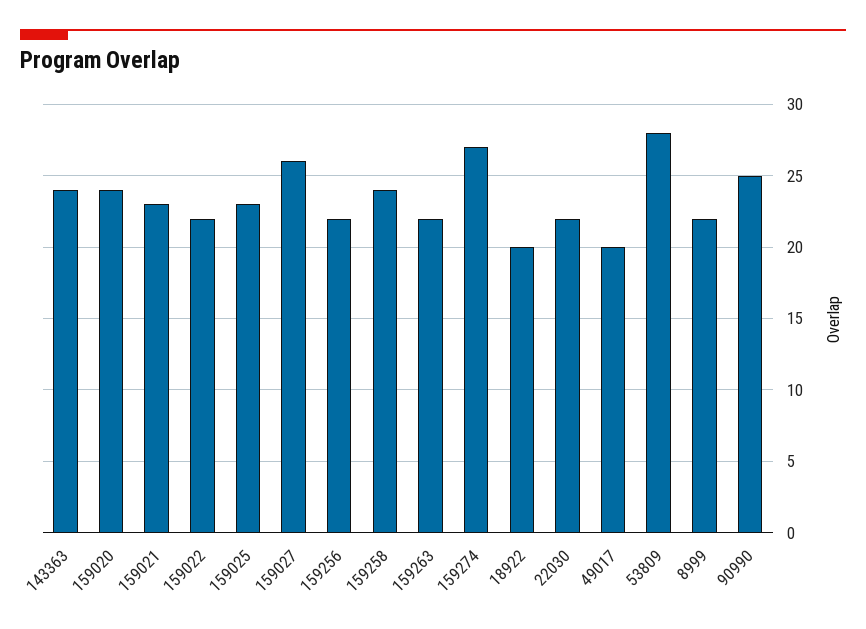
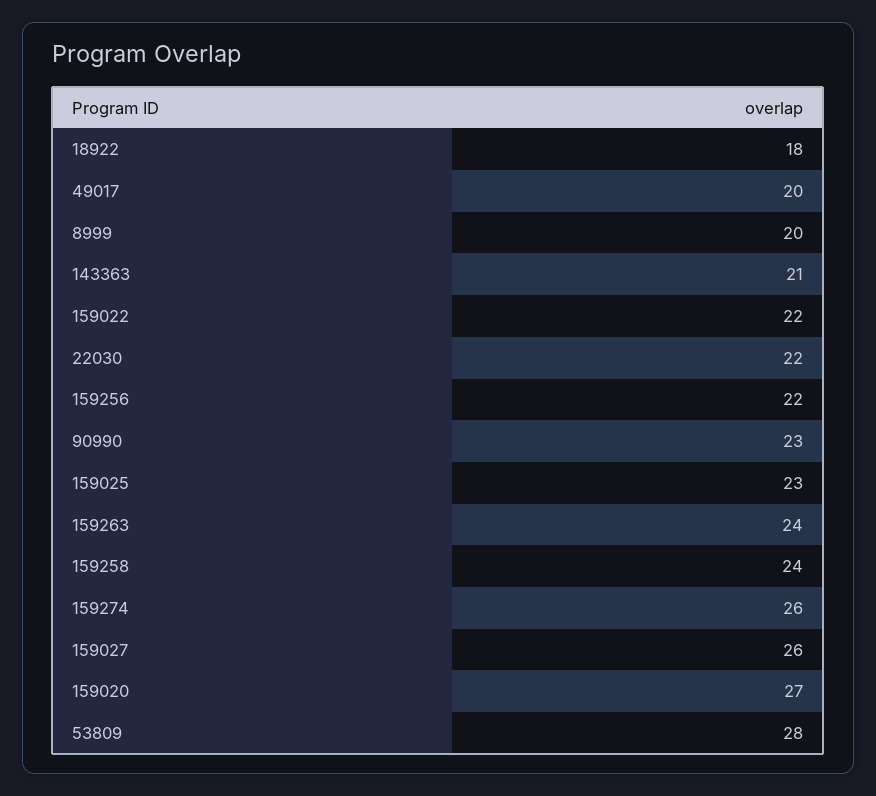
143363: 24 -> 21
159020: 24 -> 27
159021: 23 -> none
159263: 22 -> 24
159274: 27 -> 26
18922: 20 -> 18
8999: 22 -> 20
90990: 25 -> 23

